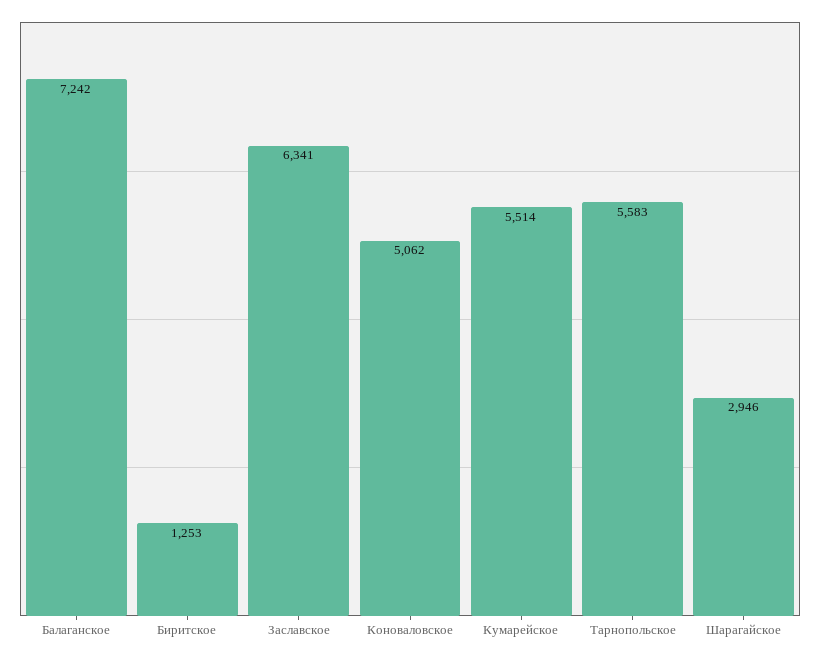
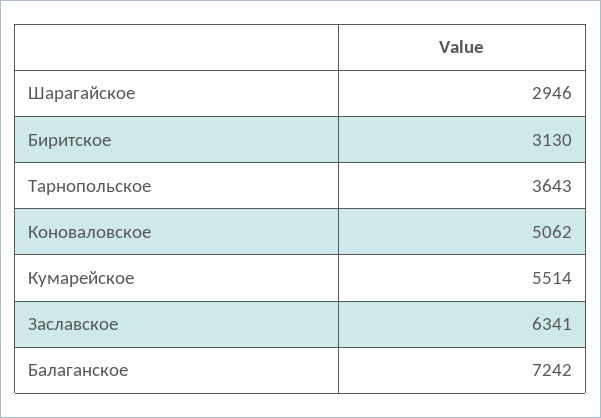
Биритское: 1253 -> 3130
Тарнопольское: 5583 -> 3643

